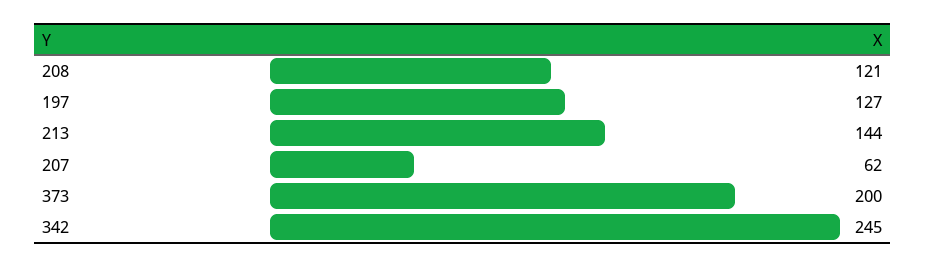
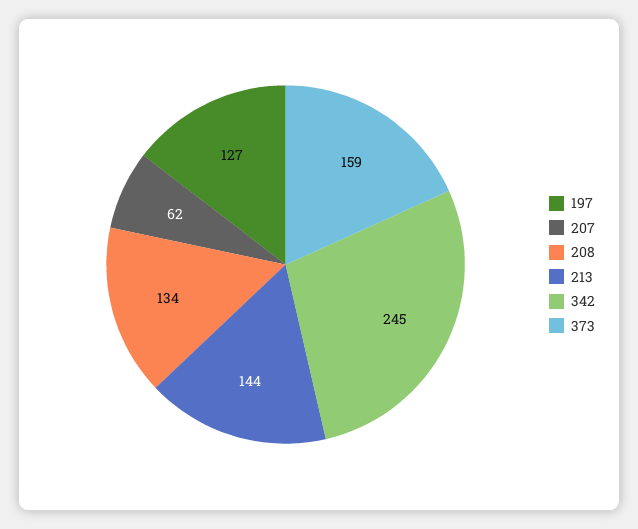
208: 121 -> 134
373: 200 -> 159

